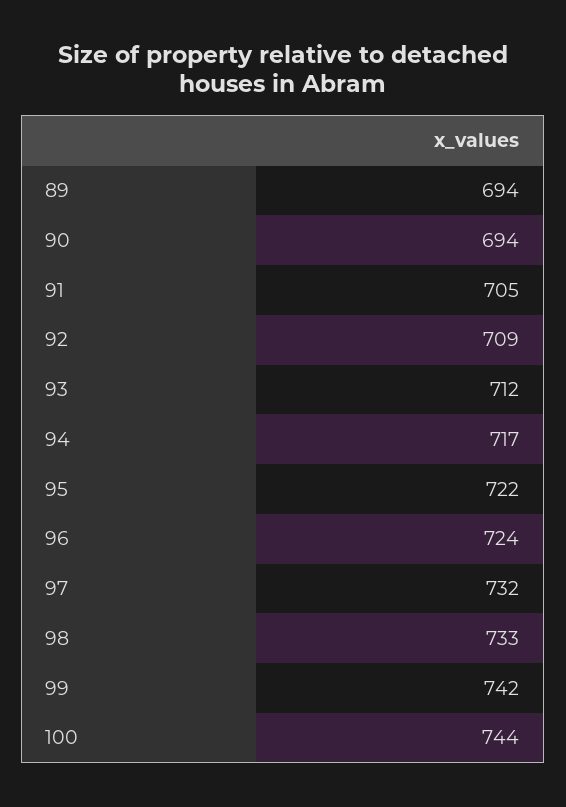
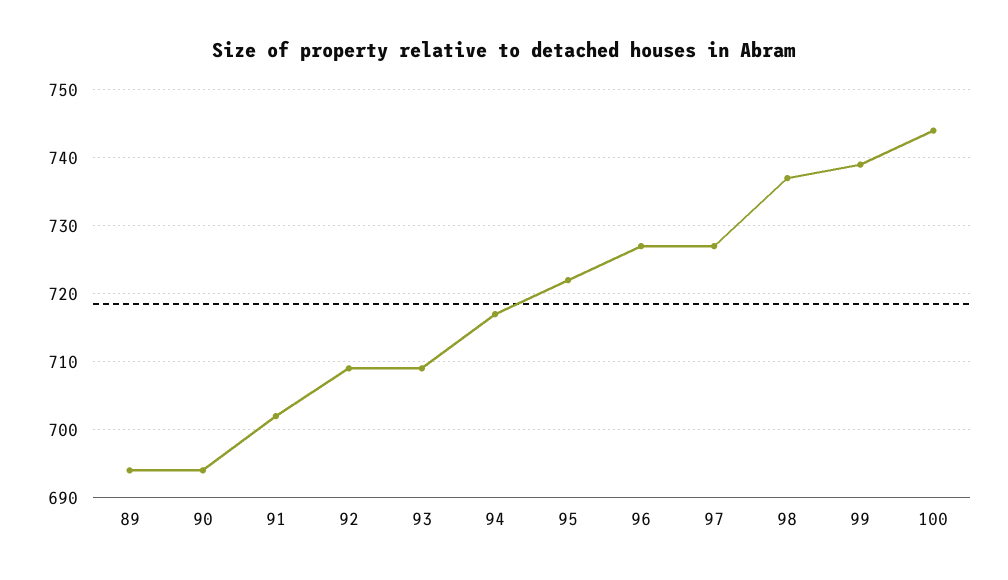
91: 705 -> 702
93: 712 -> 709
96: 724 -> 727
97: 732 -> 727
98: 733 -> 737
99: 742 -> 739

